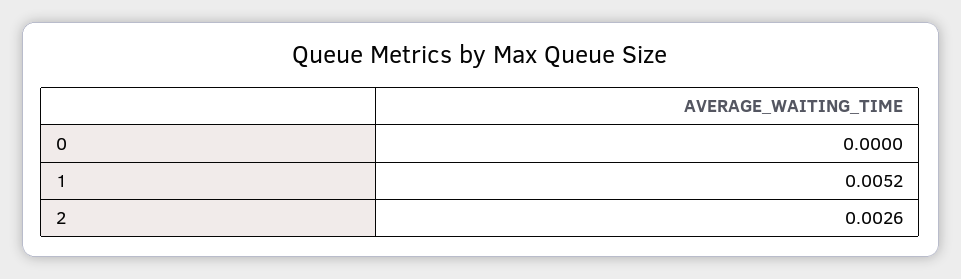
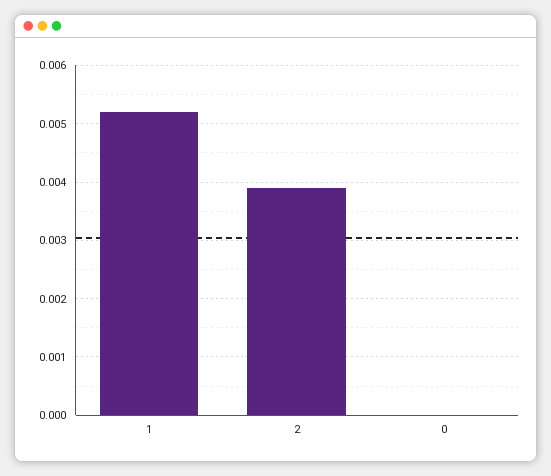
2: 0.0026 -> 0.004

